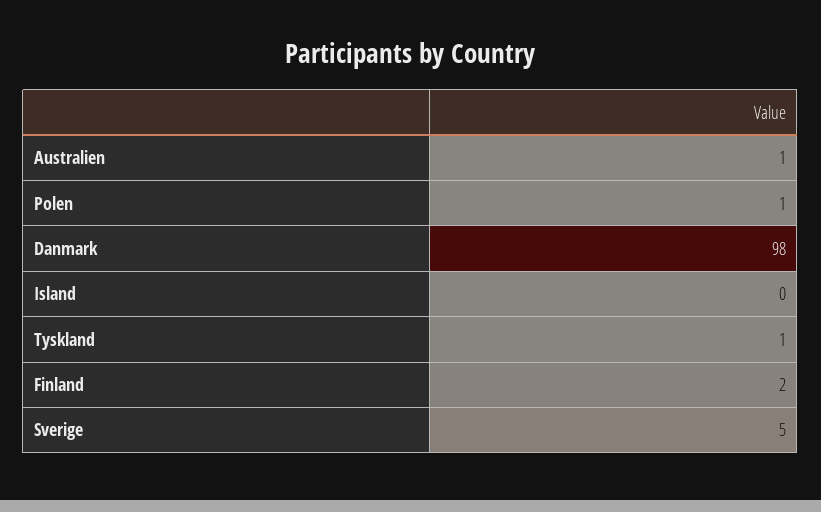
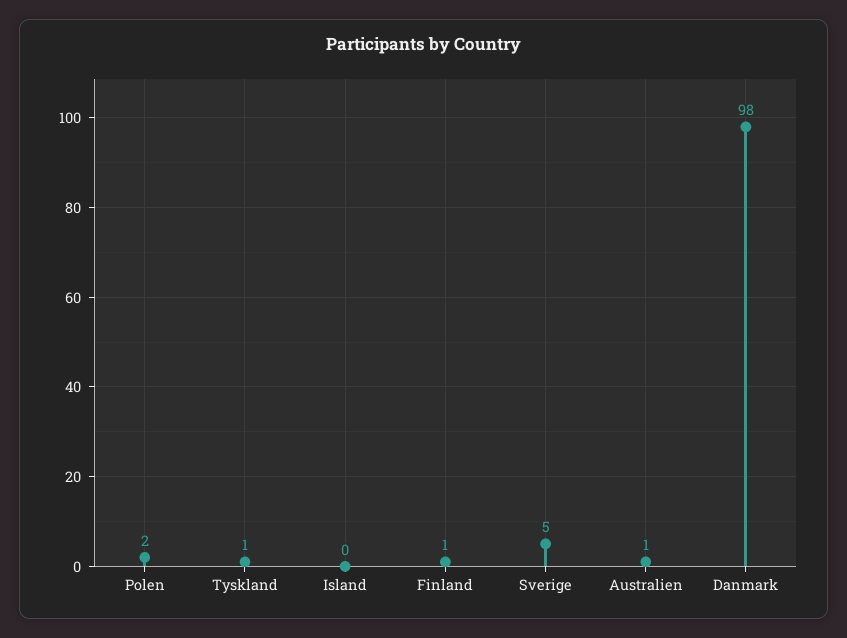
Polen: 1 -> 2
Finland: 2 -> 1

